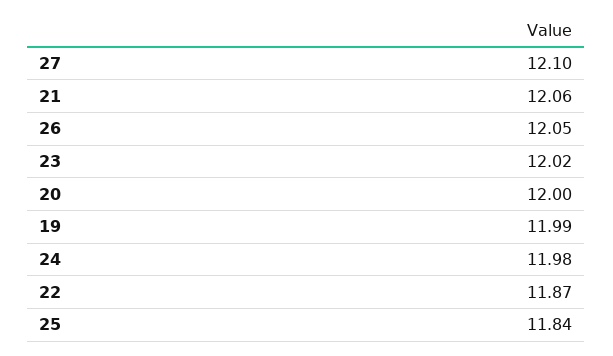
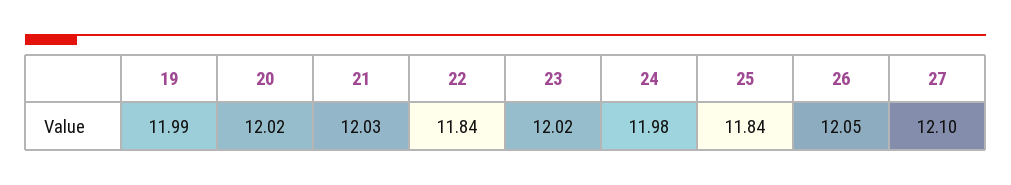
21: 12.06 -> 12.03
20: 12 -> 12.02
22: 11.87 -> 11.84

